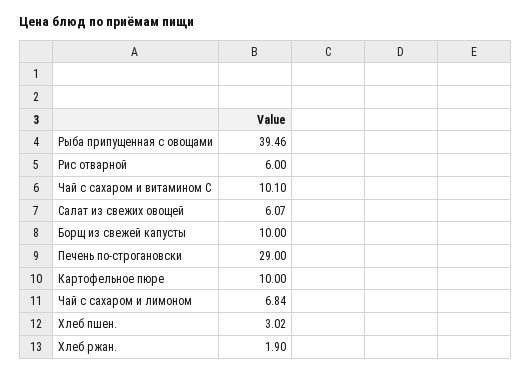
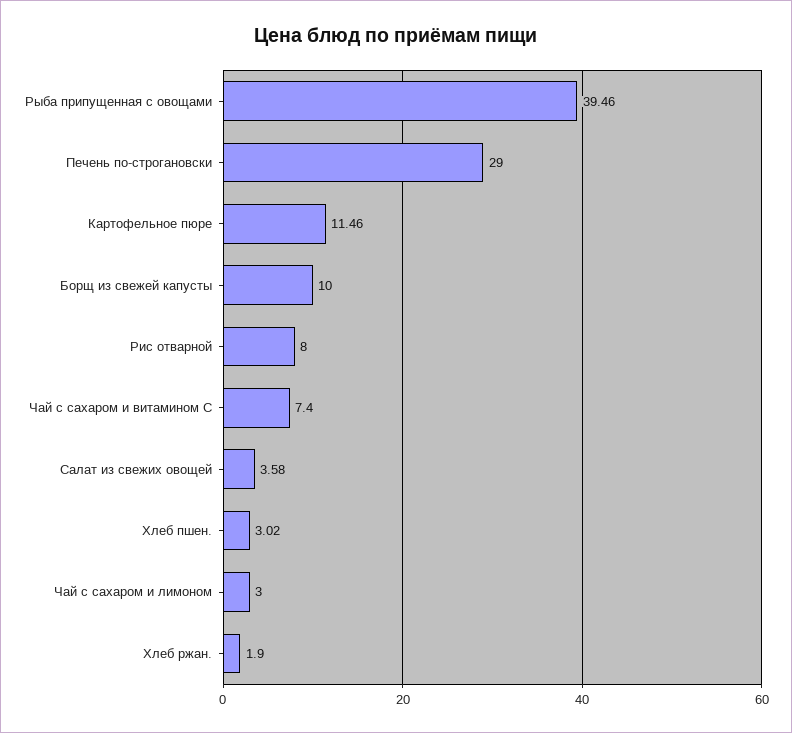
Рис отварной: 6 -> 8
Чай с сахаром и витамином С: 10.1 -> 7.4
Салат из свежих овощей: 6.07 -> 3.58
Картофельное пюре: 10 -> 11.46
Чай с сахаром и лимоном: 6.84 -> 3

